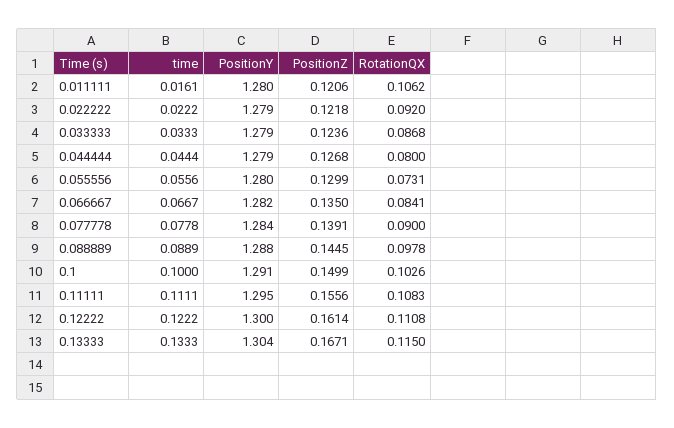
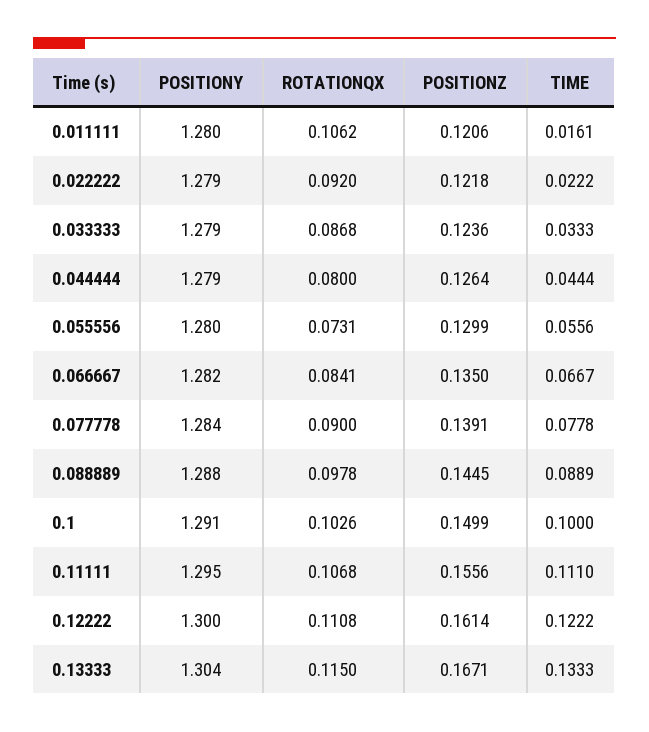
PositionZ, 0.044444: 0.1268 -> 0.1264
time, 0.11111: 0.1111 -> 0.111
RotationQX, 0.11111: 0.1083 -> 0.1068

